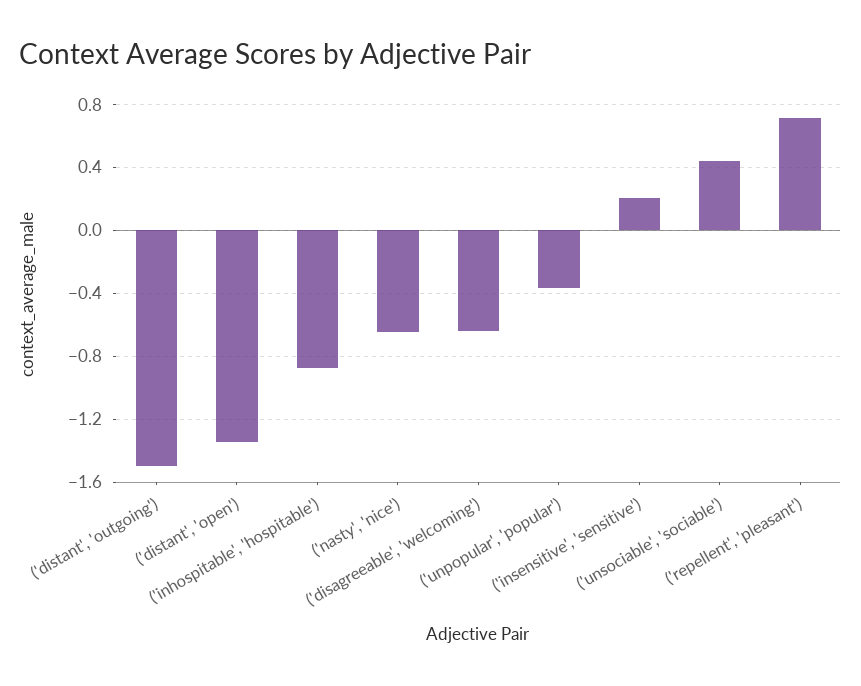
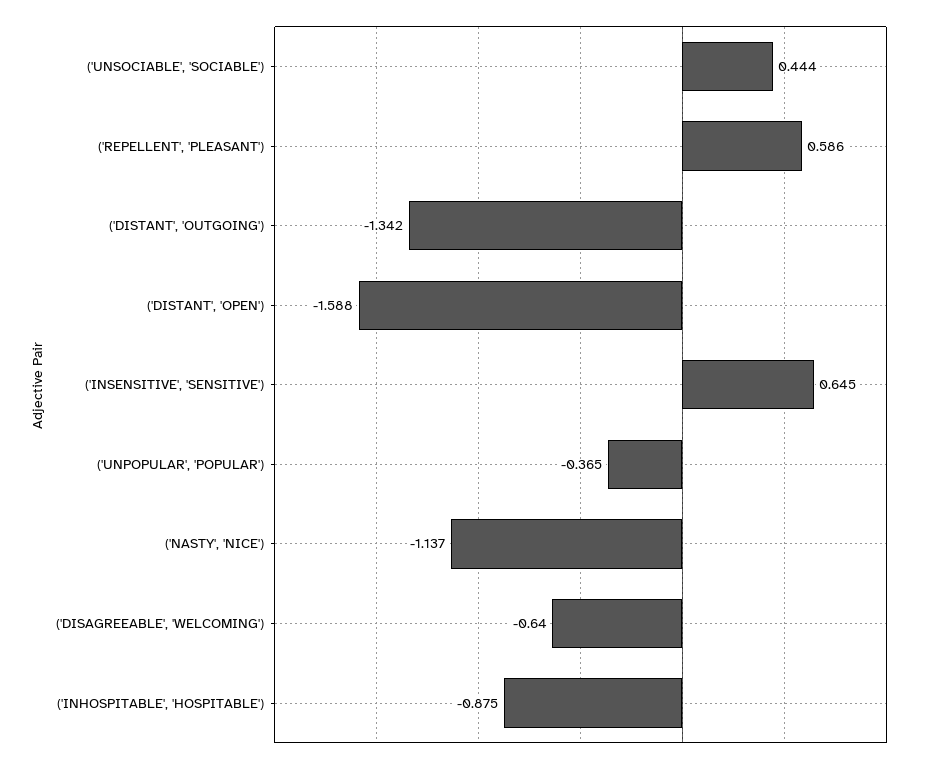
('distant', 'outgoing'): -1.5 -> -1.342
('distant', 'open'): -1.35 -> -1.588
('nasty', 'nice'): -0.65 -> -1.137
('insensitive', 'sensitive'): 0.2 -> 0.645
('repellent', 'pleasant'): 0.7 -> 0.586

